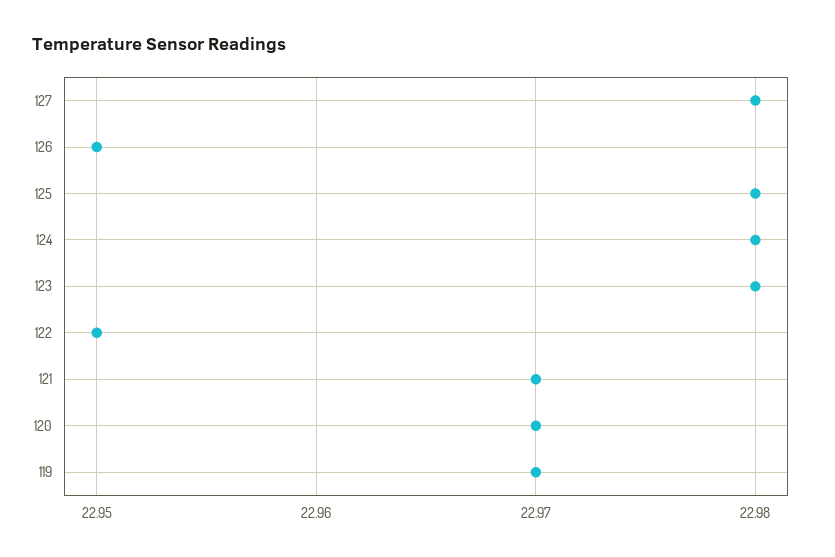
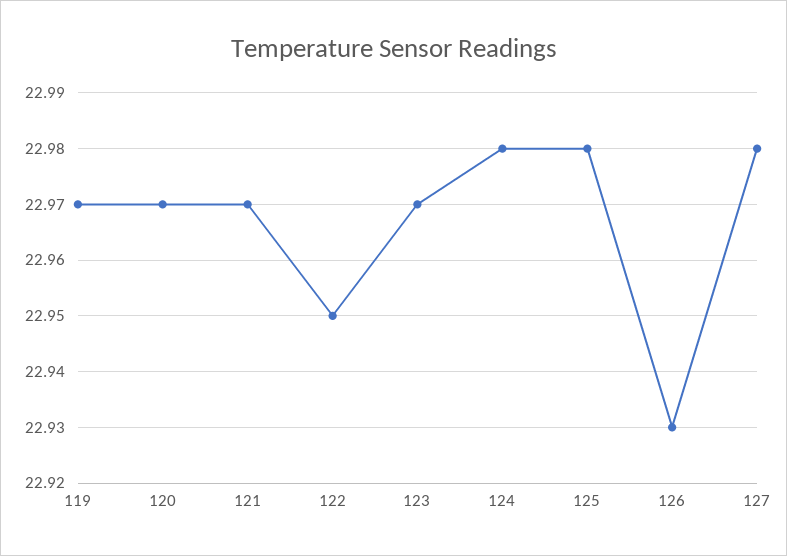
126: 22.95 -> 22.93
123: 22.98 -> 22.97

